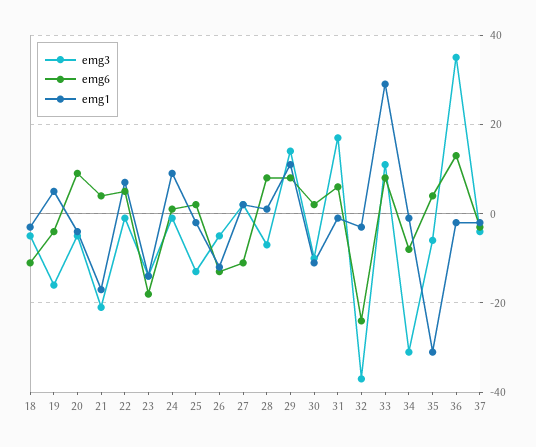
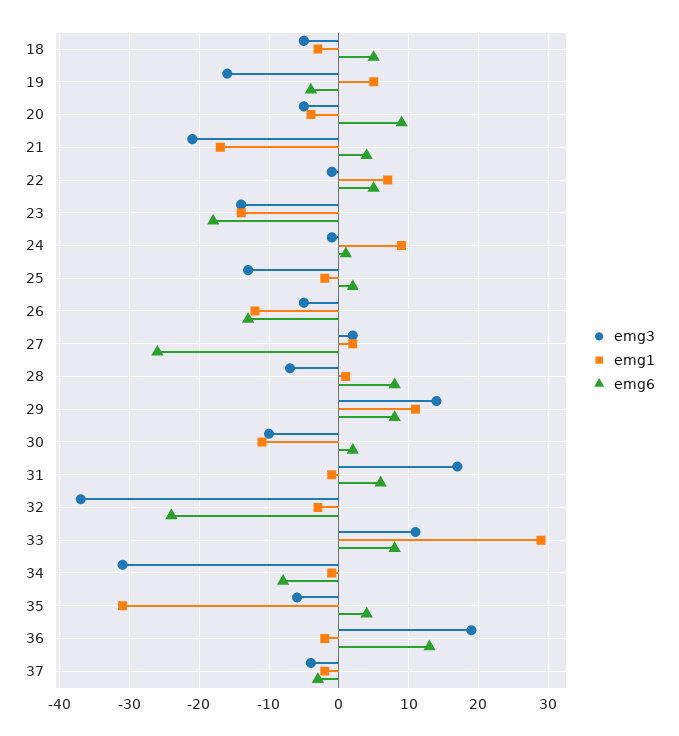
emg6, 18: -10 -> 5
emg6, 27: -10 -> -26
emg3, 36: 35 -> 19

